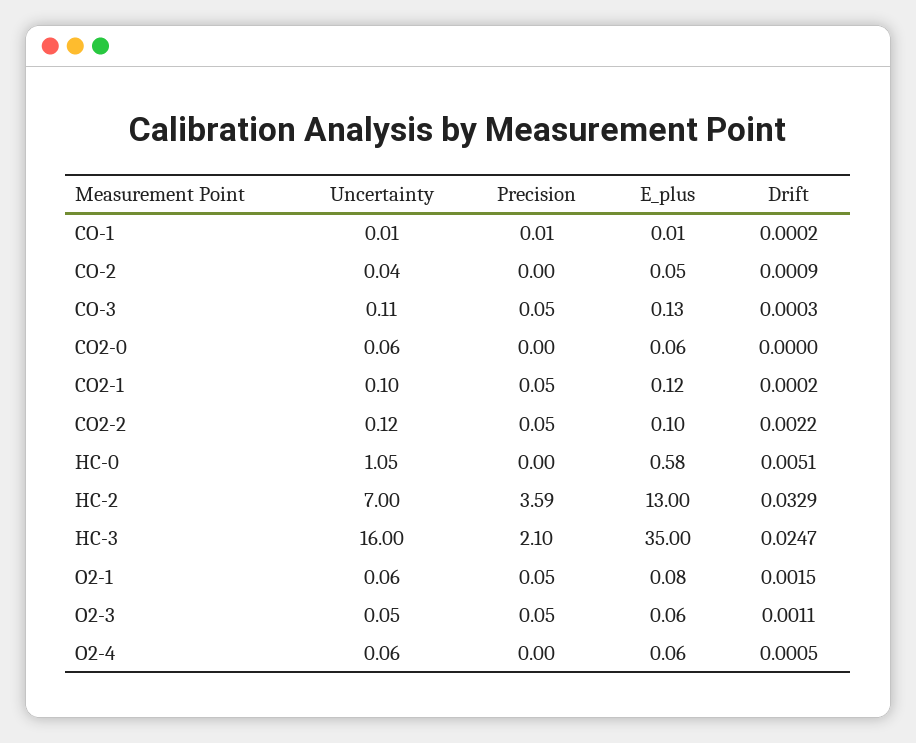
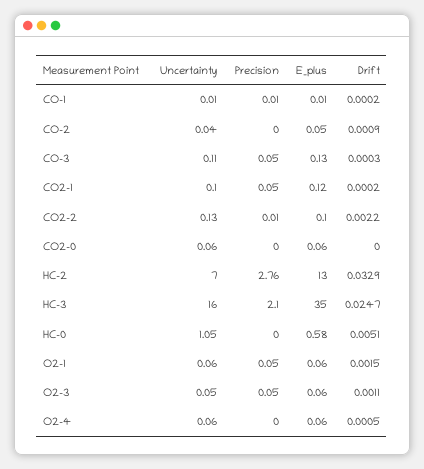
Uncertainty, CO2-2: 0.12 -> 0.13
Precision, CO2-2: 0.05 -> 0.01
Precision, HC-2: 3.59 -> 2.76
E_plus, O2-1: 0.08 -> 0.06

